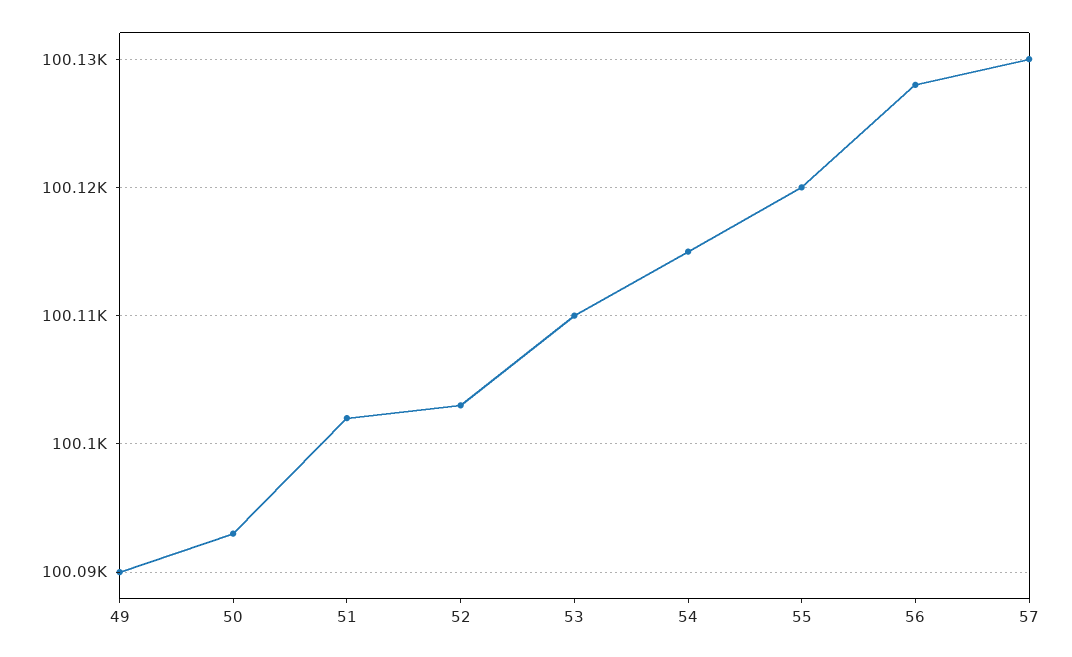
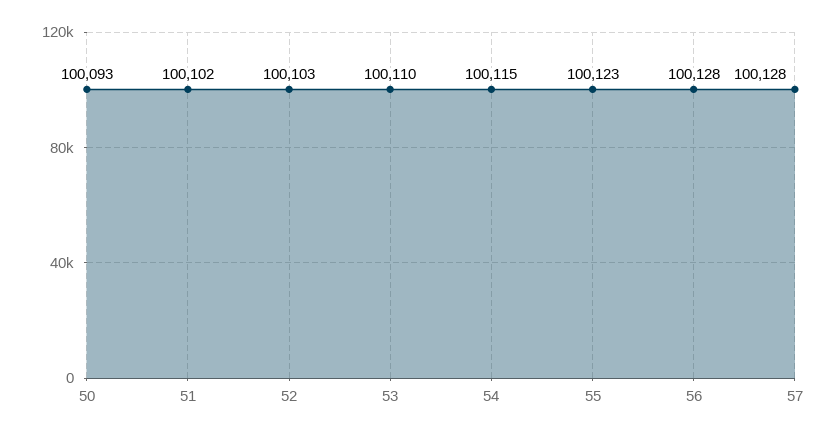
49: 100090 -> none
55: 100120 -> 100123
57: 100130 -> 100128

